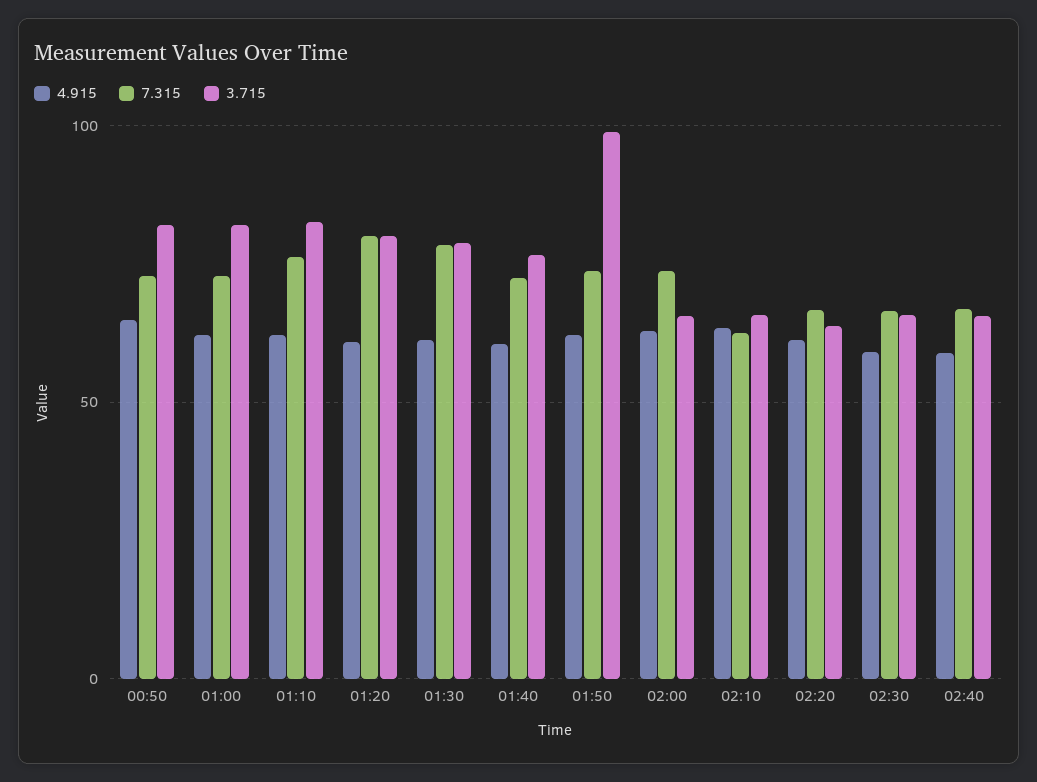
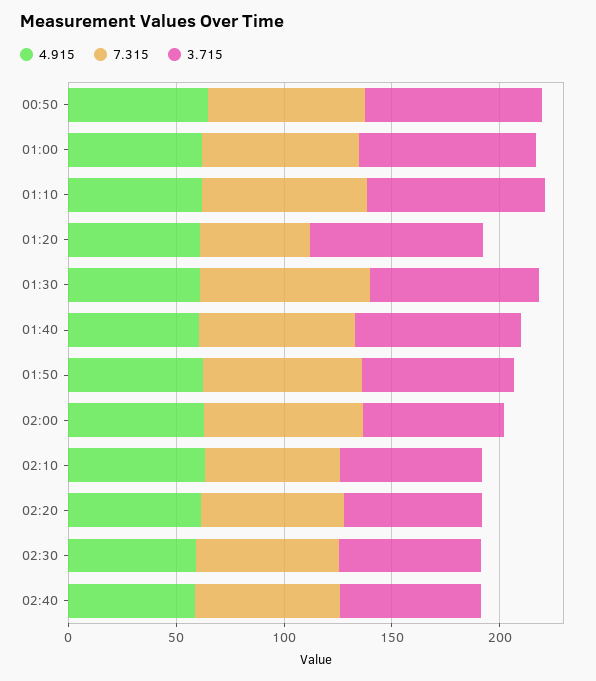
7.315, 01:20: 80 -> 50
3.715, 01:50: 100 -> 70

